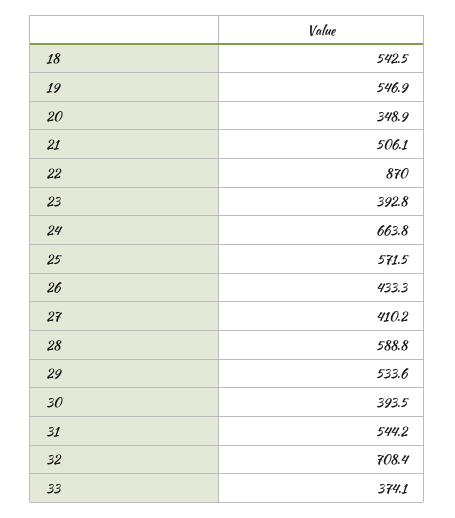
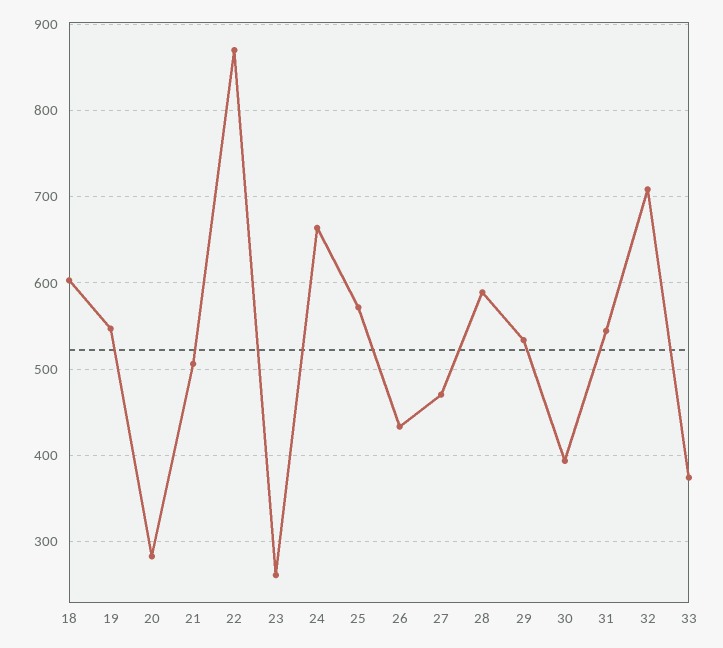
18: 542.5 -> 600
20: 348.9 -> 280
23: 392.8 -> 260
27: 410.2 -> 470

